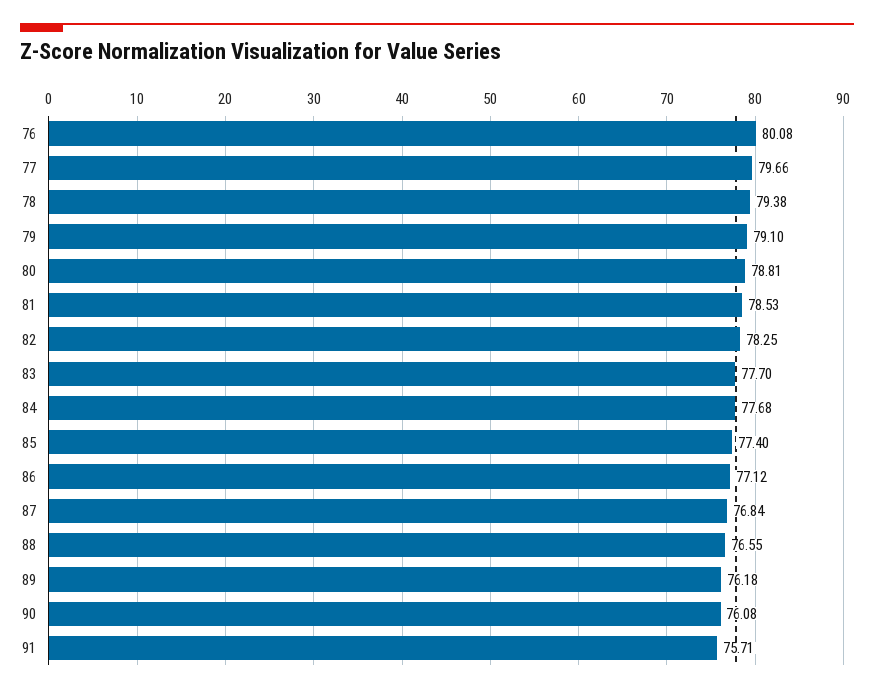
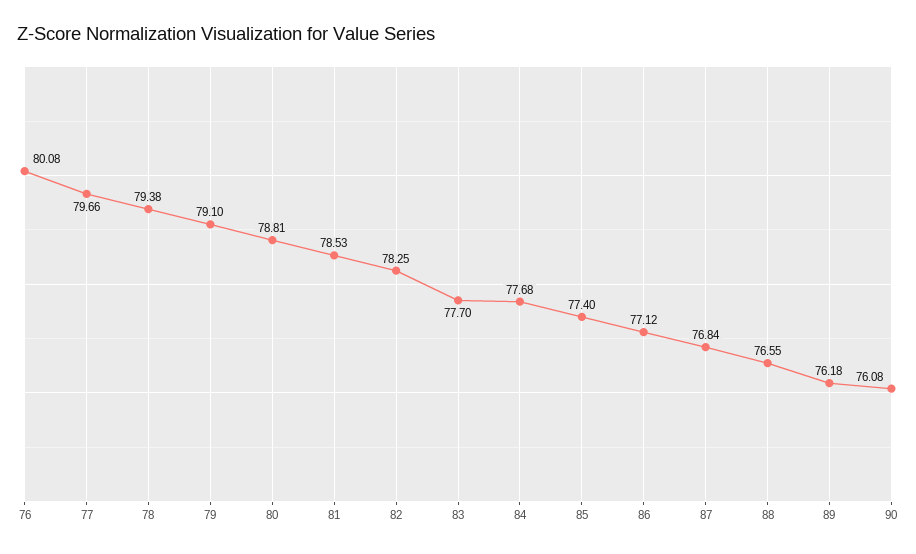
91: 75.71 -> none

